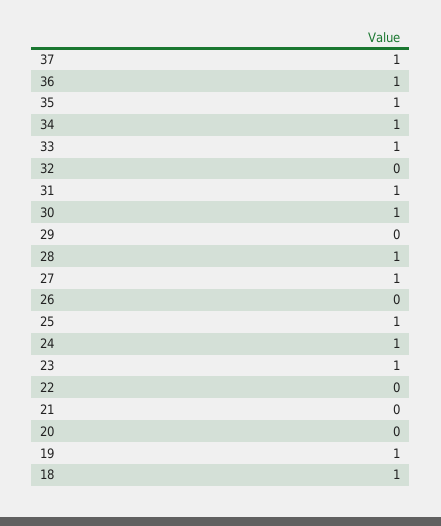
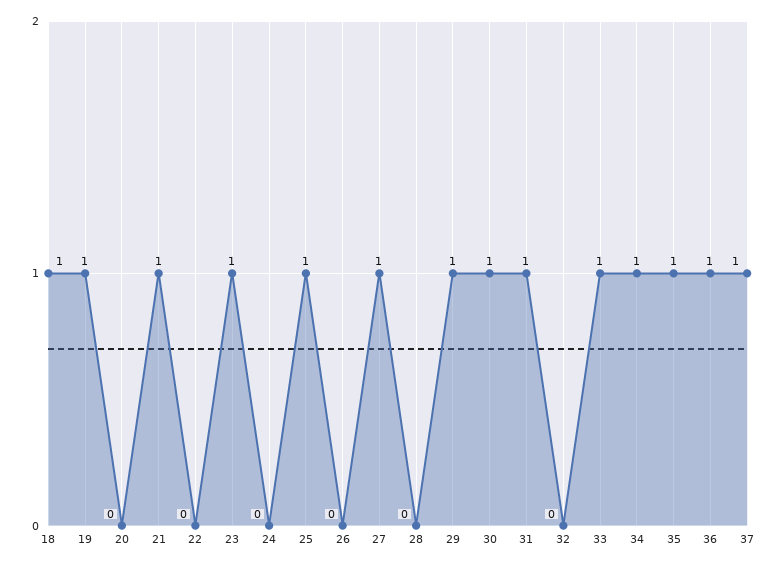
29: 0 -> 1
28: 1 -> 0
24: 1 -> 0
21: 0 -> 1

